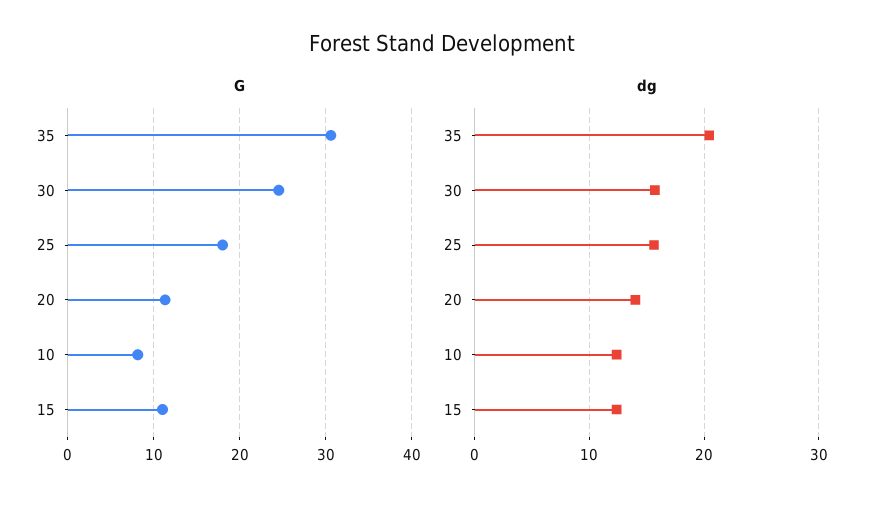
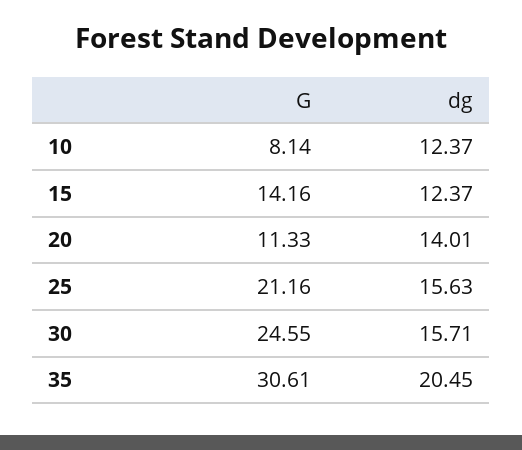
G, 25: 18 -> 21.16
G, 15: 11 -> 14.16

